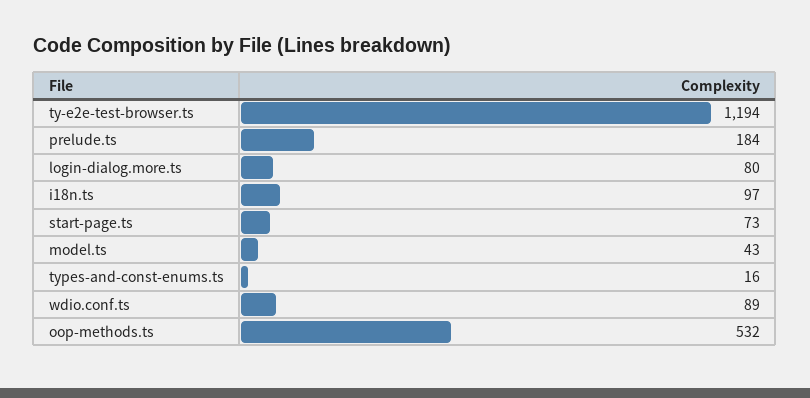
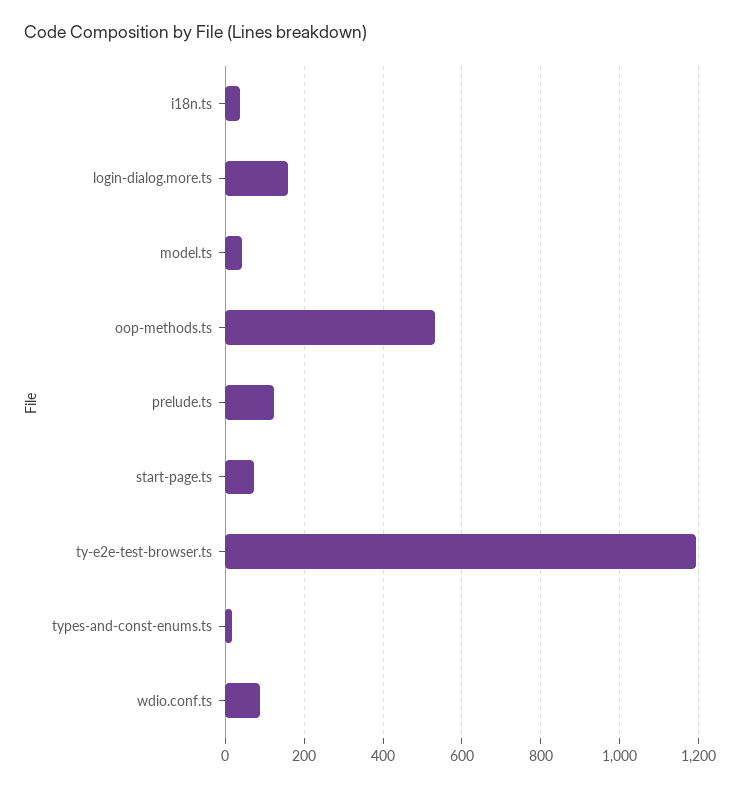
prelude.ts: 184 -> 120
login-dialog.more.ts: 80 -> 160
i18n.ts: 97 -> 40

